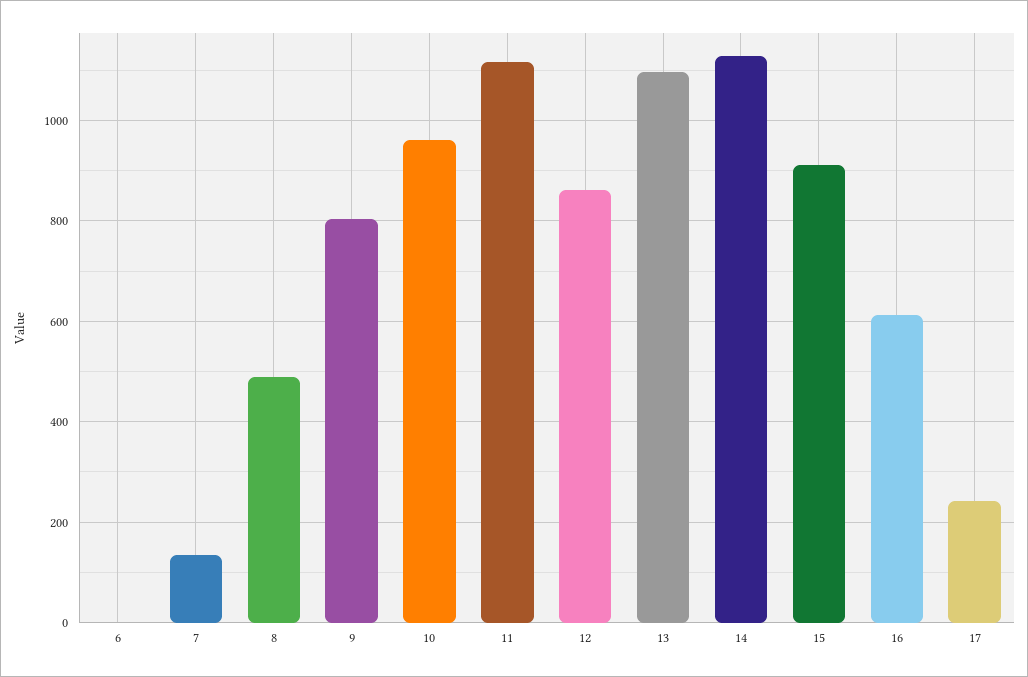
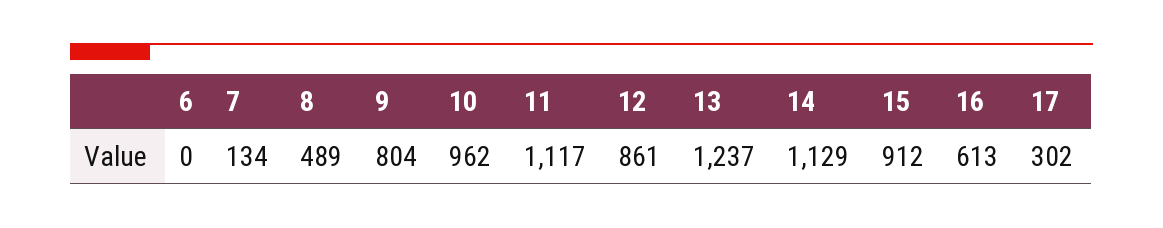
13: 1100 -> 1237
17: 240 -> 302

